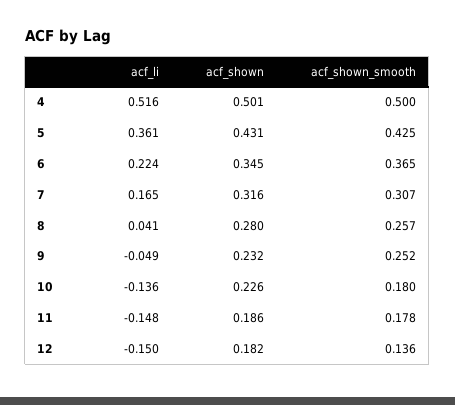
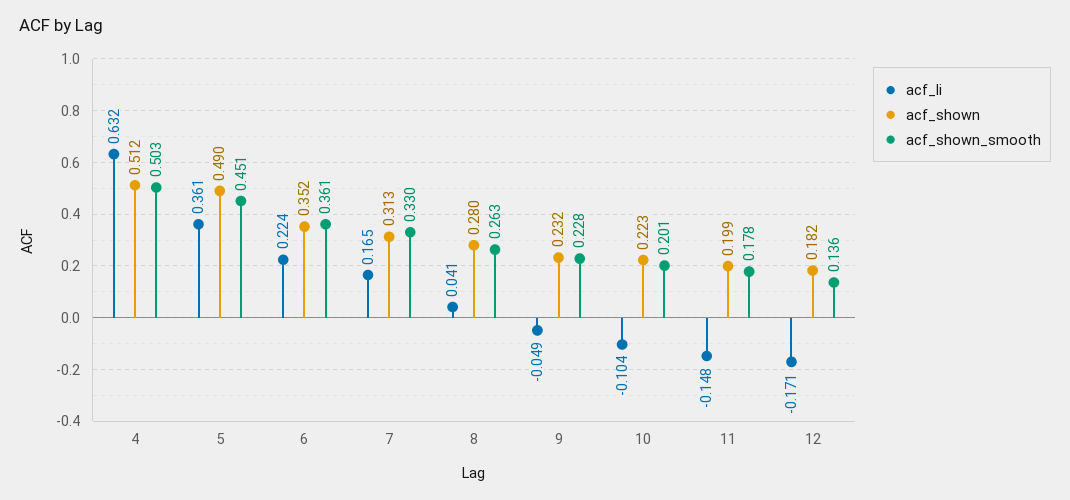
acf_li, 4: 0.516 -> 0.632
acf_shown, 4: 0.501 -> 0.512
acf_shown_smooth, 4: 0.5 -> 0.503
acf_shown, 5: 0.431 -> 0.49
acf_shown_smooth, 5: 0.425 -> 0.451
acf_shown, 6: 0.345 -> 0.352
acf_shown_smooth, 6: 0.365 -> 0.361
acf_shown, 7: 0.316 -> 0.313
acf_shown_smooth, 7: 0.307 -> 0.33
acf_shown_smooth, 8: 0.257 -> 0.263
acf_shown_smooth, 9: 0.252 -> 0.228
acf_li, 10: -0.136 -> -0.104
acf_shown, 10: 0.226 -> 0.223
acf_shown_smooth, 10: 0.18 -> 0.201
acf_shown, 11: 0.186 -> 0.199
acf_li, 12: -0.15 -> -0.171

